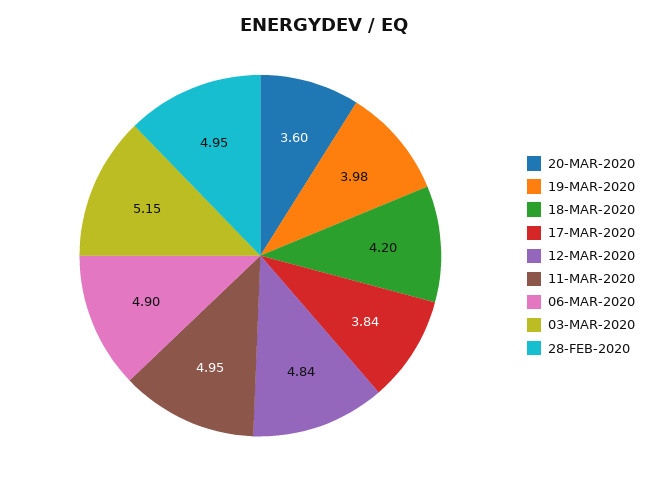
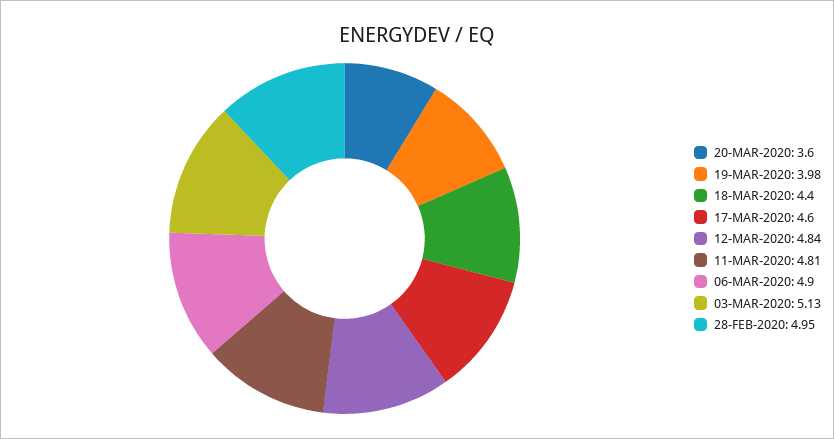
18-MAR-2020: 4.2 -> 4.4
17-MAR-2020: 3.84 -> 4.6
11-MAR-2020: 4.95 -> 4.81
03-MAR-2020: 5.15 -> 5.13

